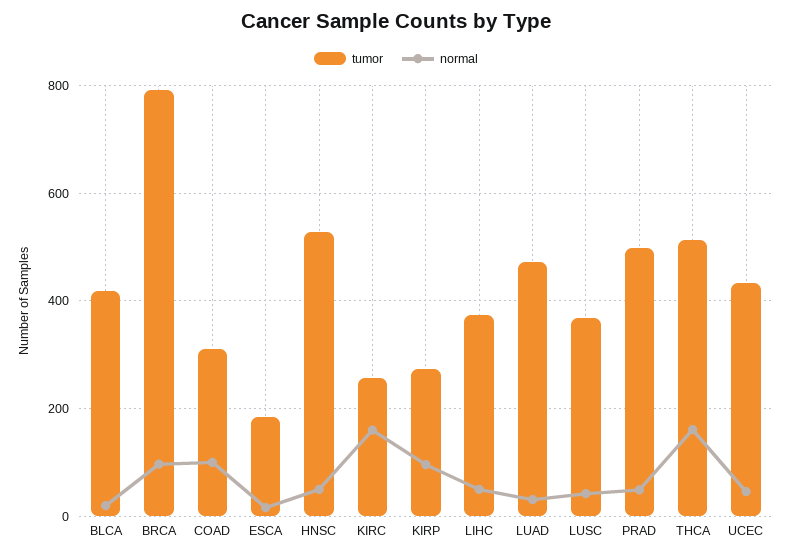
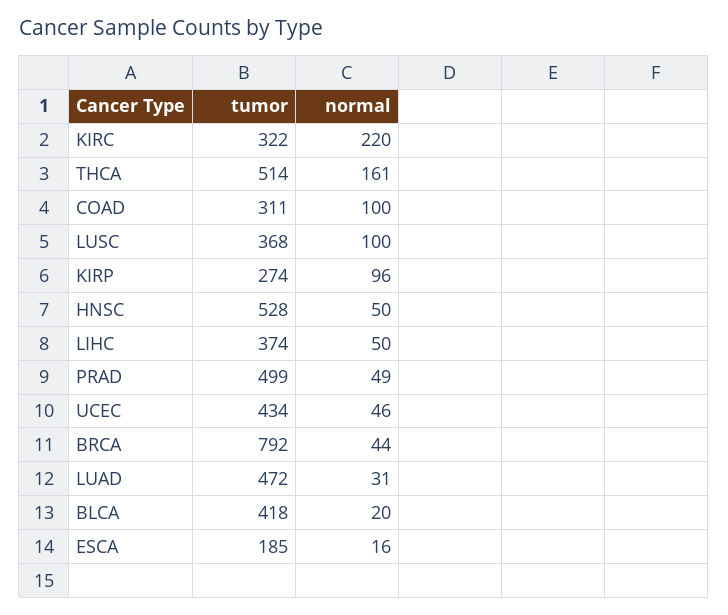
normal, BRCA: 100 -> 44
tumor, KIRC: 260 -> 322
normal, KIRC: 160 -> 220
normal, LUSC: 40 -> 100

